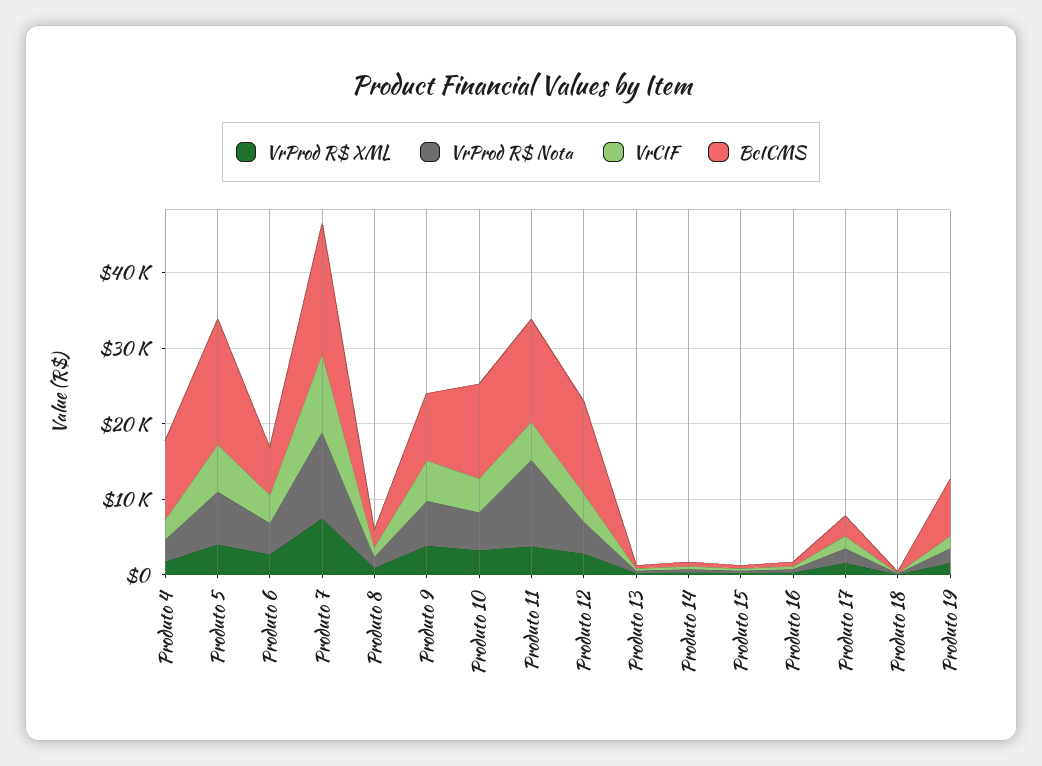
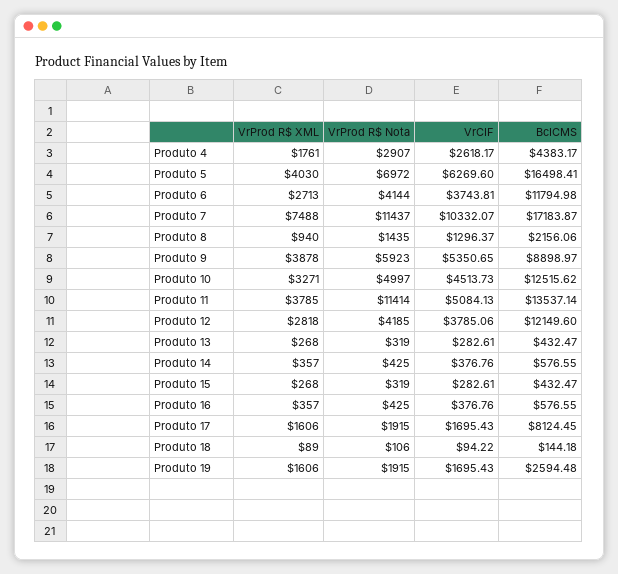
BcICMS, Produto 4: 10000 -> 4383.17
BcICMS, Produto 6: 6000 -> 11794.98
BcICMS, Produto 17: 2000 -> 8124.45
BcICMS, Produto 19: 8000 -> 2594.48

